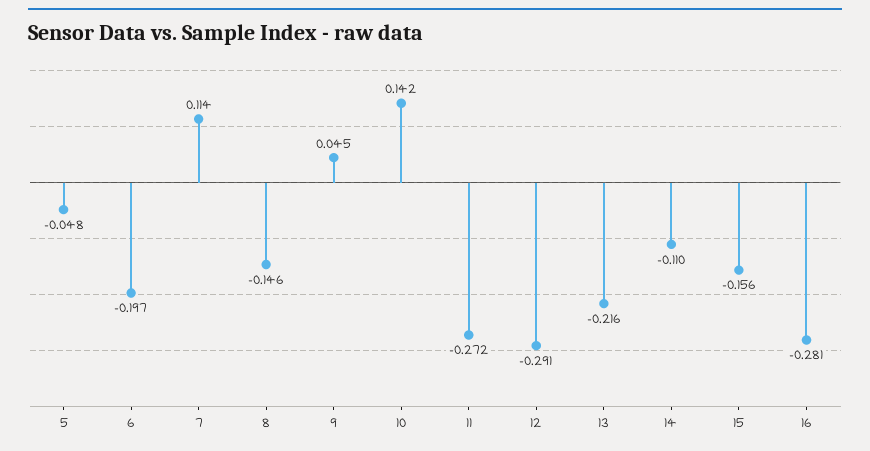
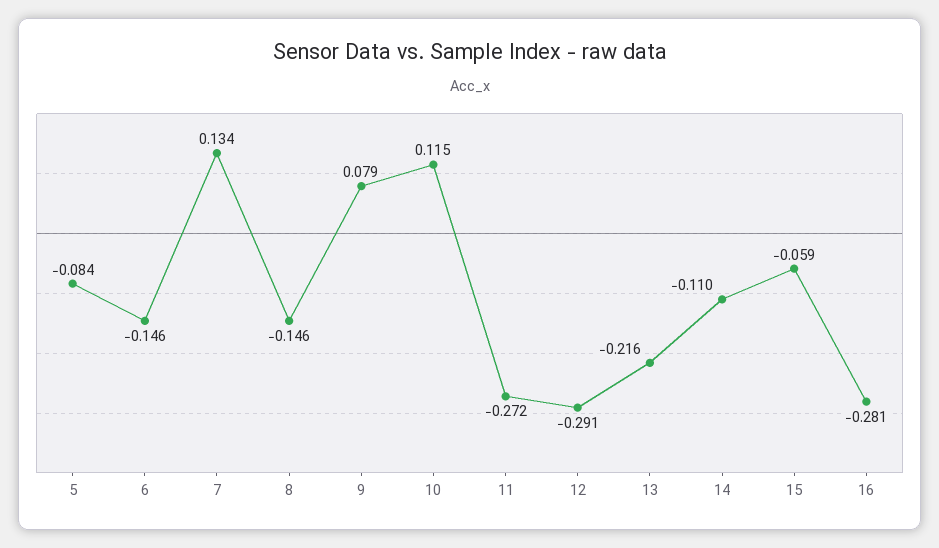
5: -0.048 -> -0.084
6: -0.197 -> -0.146
7: 0.114 -> 0.134
9: 0.045 -> 0.079
10: 0.142 -> 0.115
15: -0.156 -> -0.059

